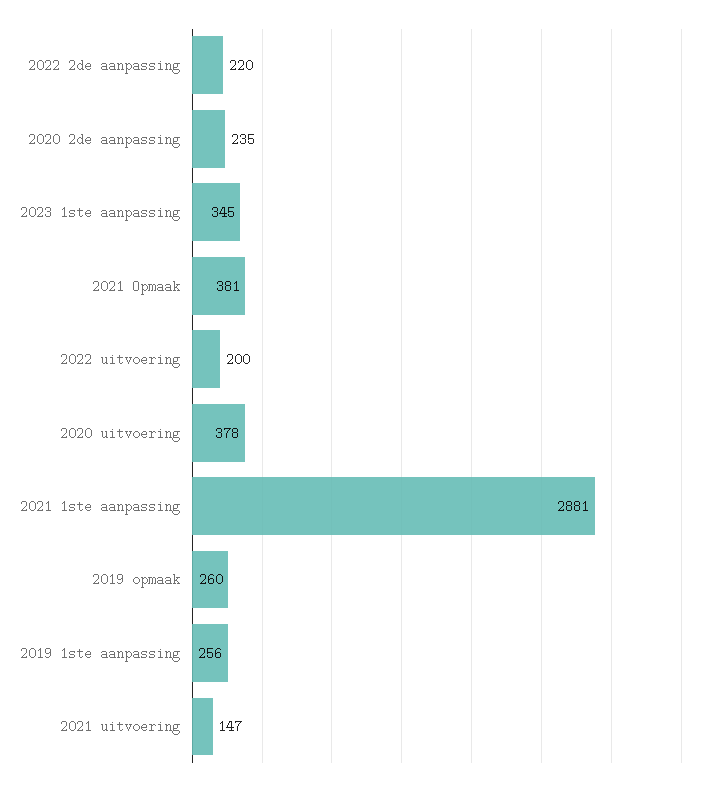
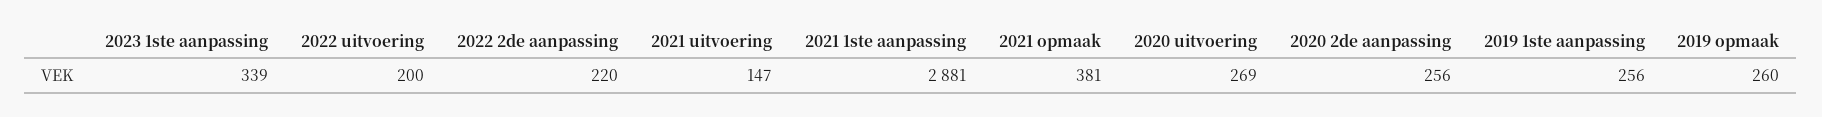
2020 2de aanpassing: 235 -> 256
2023 1ste aanpassing: 345 -> 339
2020 uitvoering: 378 -> 269

